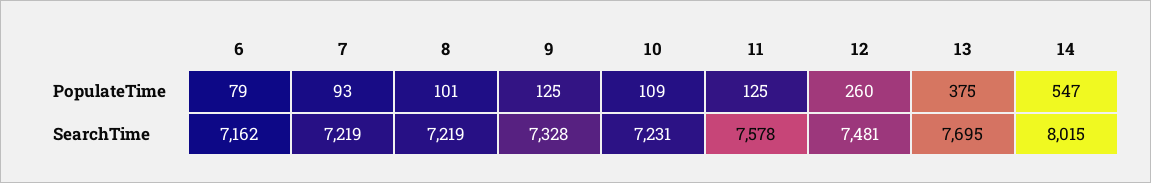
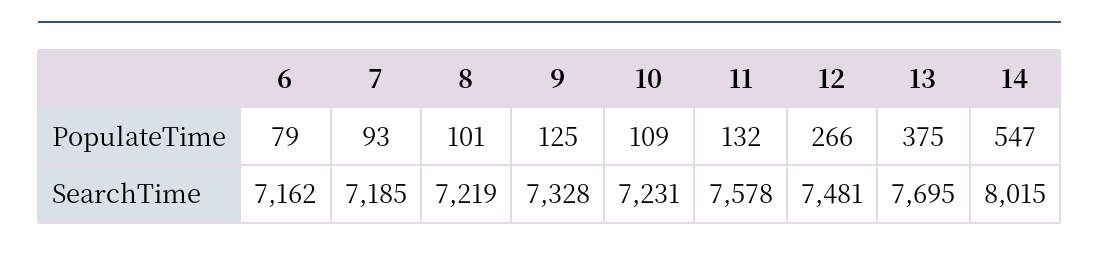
11, PopulateTime: 125 -> 132
12, PopulateTime: 260 -> 266
7, SearchTime: 7219 -> 7185

